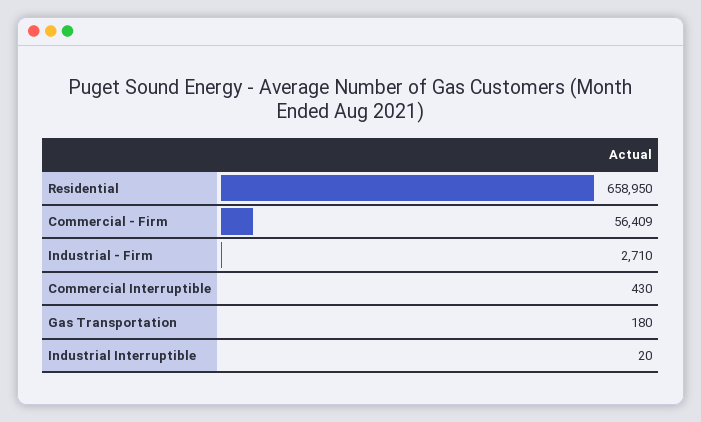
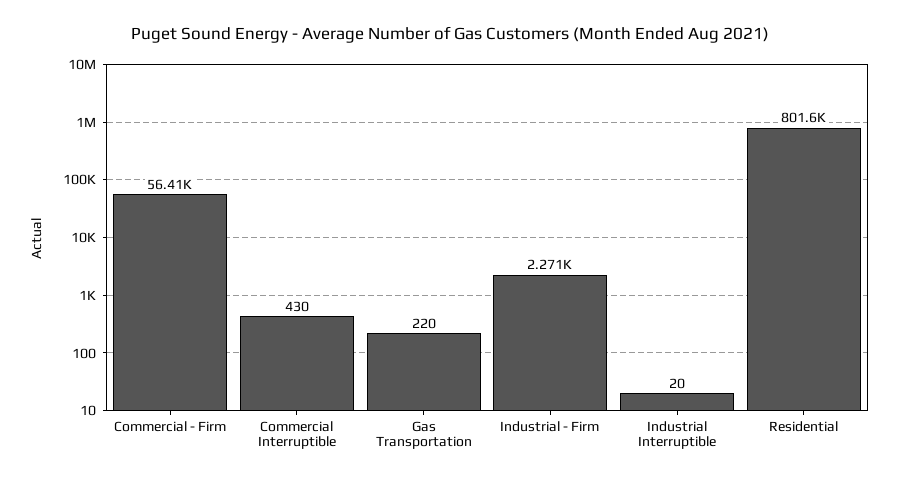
Residential: 658950 -> 801600
Industrial - Firm: 2710 -> 2271
Gas Transportation: 180 -> 220

